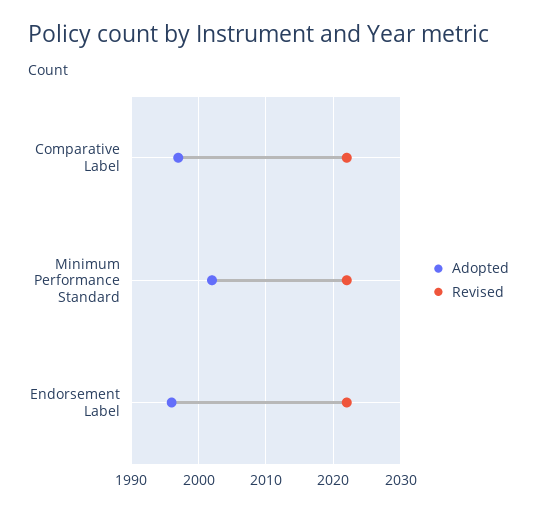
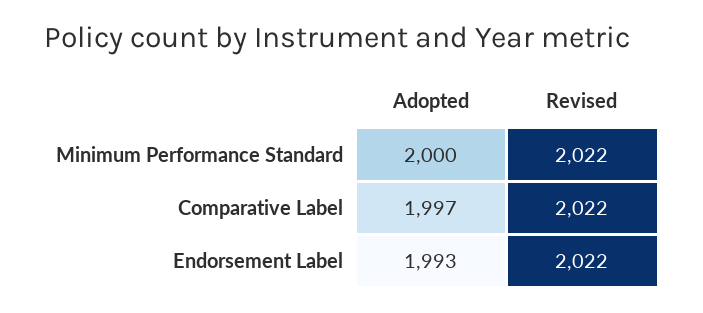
Adopted, Minimum Performance Standard: 2002 -> 2000
Adopted, Endorsement Label: 1996 -> 1993

